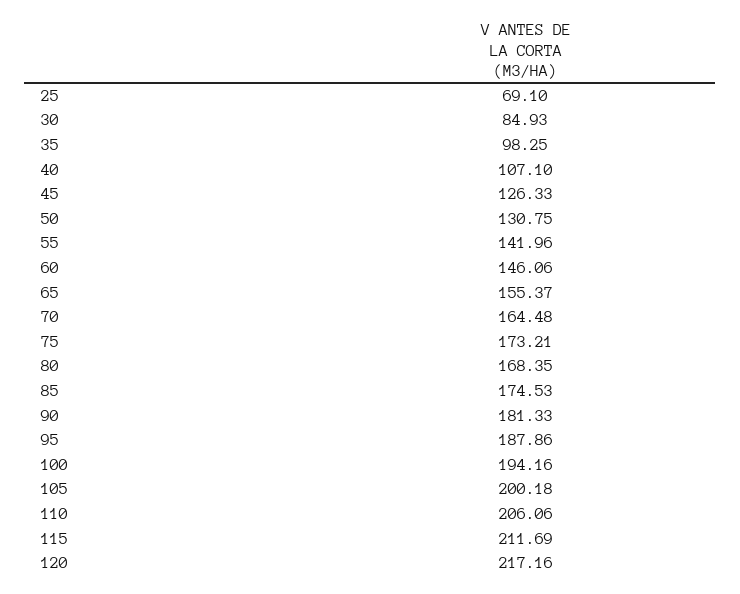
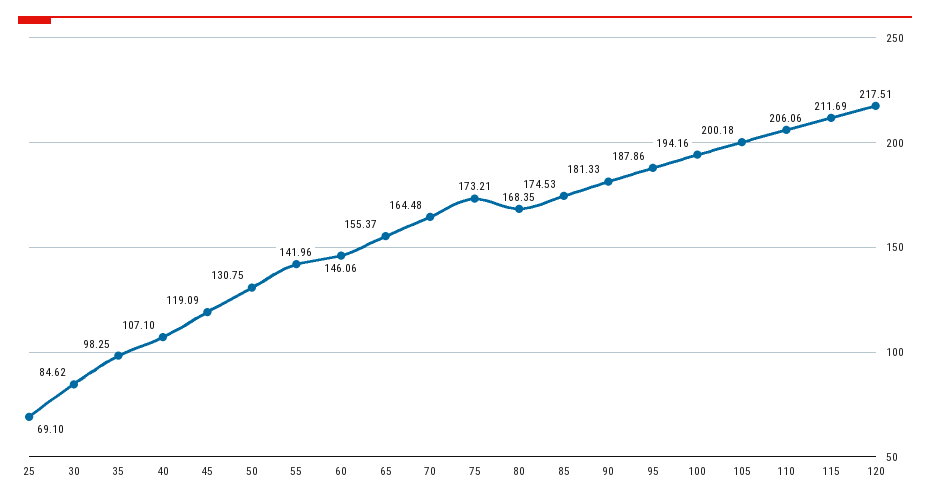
30: 84.93 -> 84.62
45: 126.33 -> 119.09
120: 217.16 -> 217.51

